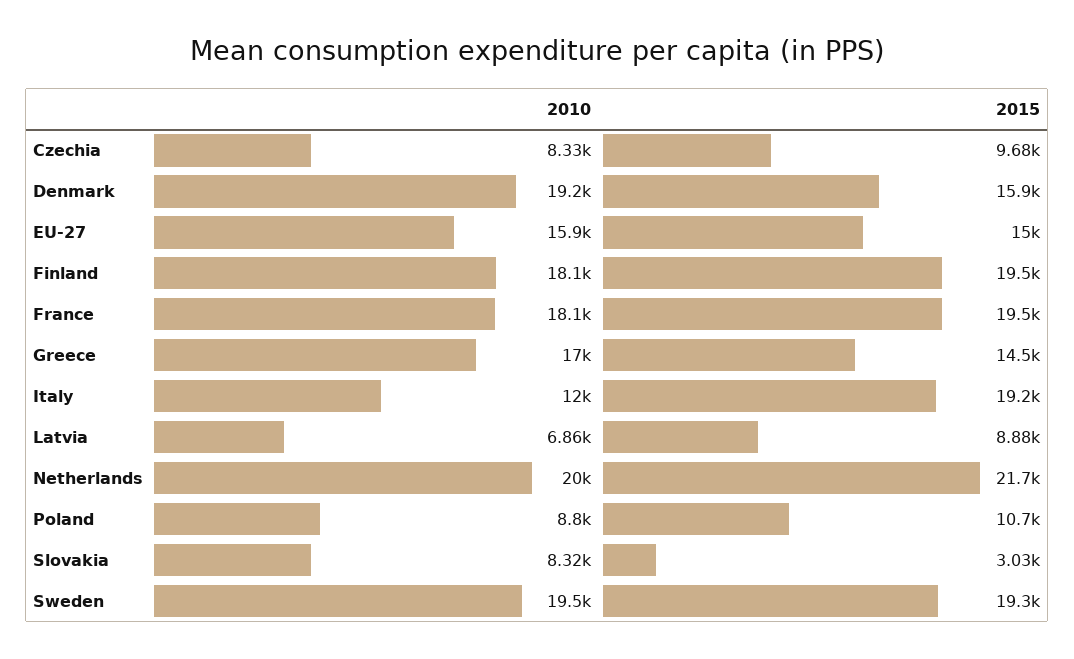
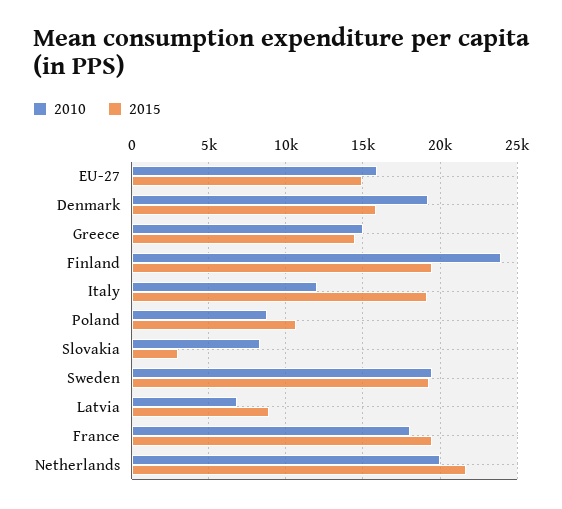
2010, Czechia: 8330 -> none
2015, Czechia: 9680 -> none
2010, Finland: 18100 -> 24000
2010, Greece: 17000 -> 15000

